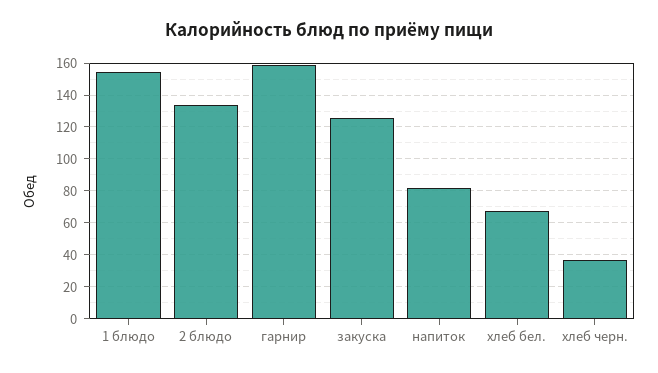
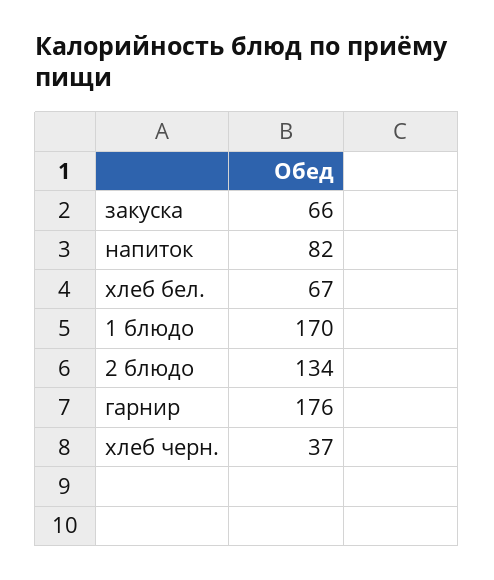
1 блюдо: 155 -> 170
гарнир: 160 -> 176
закуска: 125 -> 66

